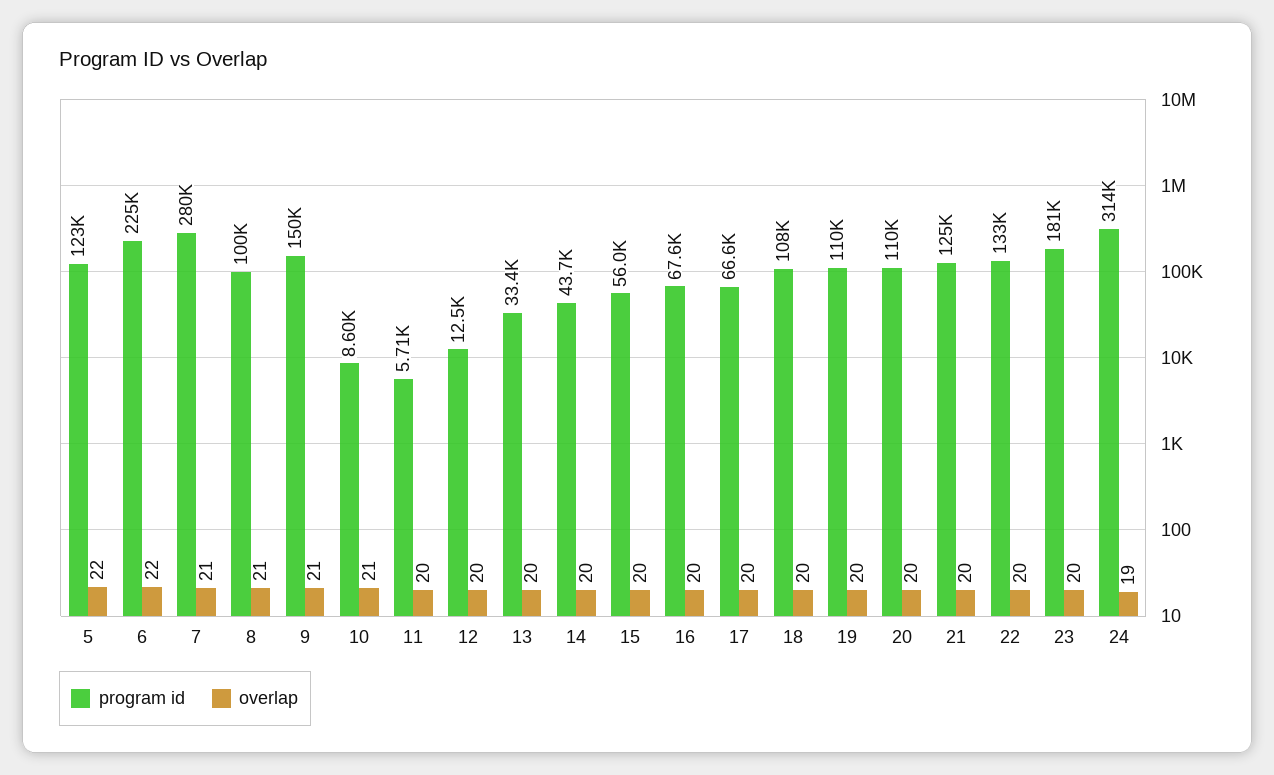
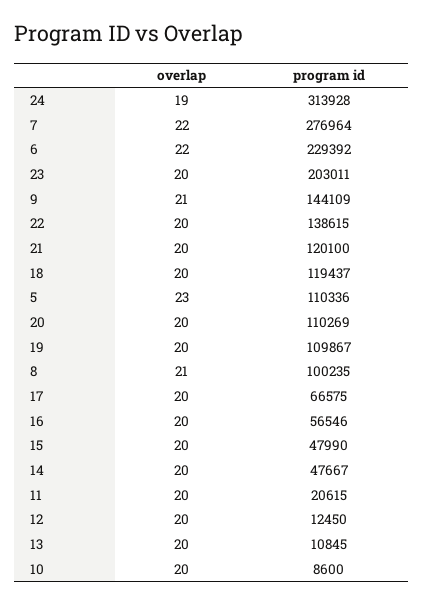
program id, 5: 123000 -> 110336
overlap, 5: 22 -> 23
program id, 6: 225000 -> 229392
program id, 7: 280000 -> 276964
overlap, 7: 21 -> 22
program id, 9: 150000 -> 144109
overlap, 10: 21 -> 20
program id, 11: 5710 -> 20615
program id, 13: 33400 -> 10845
program id, 14: 43700 -> 47667
program id, 15: 56000 -> 47990
program id, 16: 67600 -> 56546
program id, 18: 108000 -> 119437
program id, 21: 125000 -> 120100
program id, 22: 133000 -> 138615
program id, 23: 181000 -> 203011

